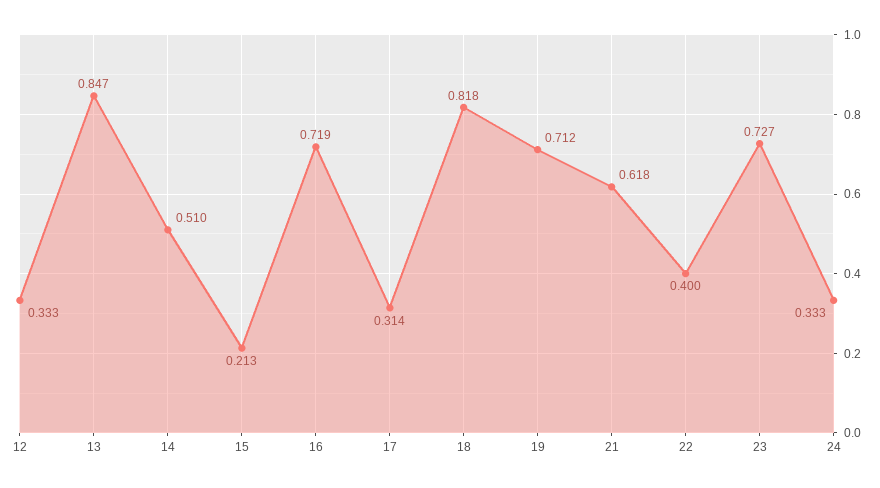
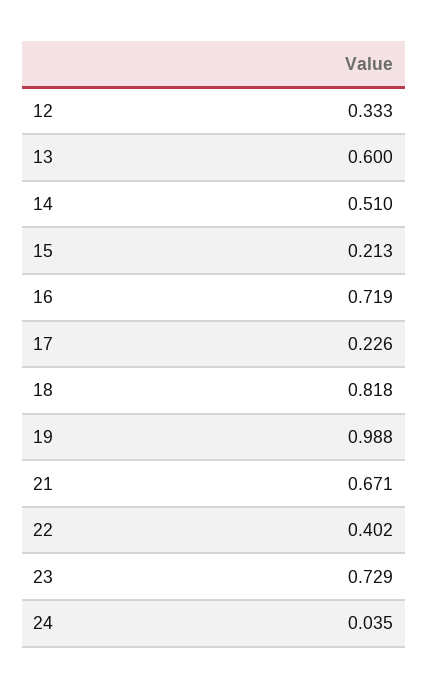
13: 0.847 -> 0.6
17: 0.314 -> 0.226
19: 0.712 -> 0.988
21: 0.618 -> 0.671
22: 0.4 -> 0.402
23: 0.727 -> 0.729
24: 0.333 -> 0.035

